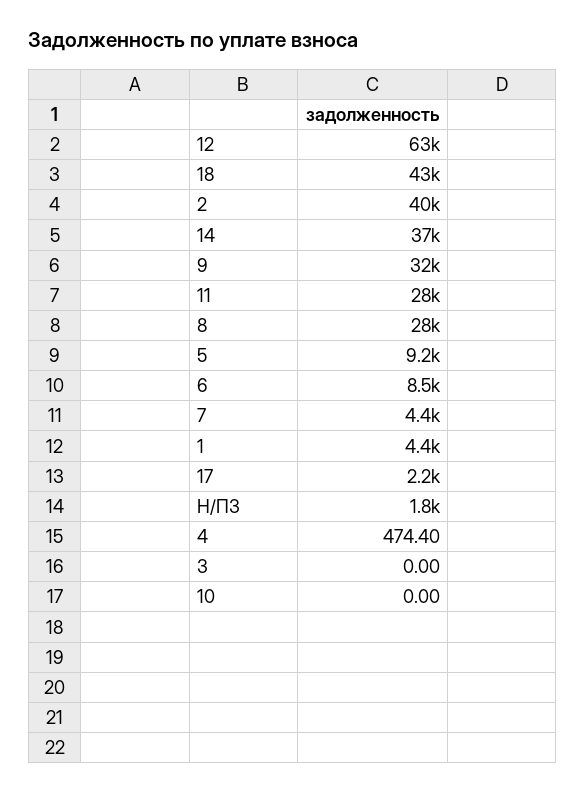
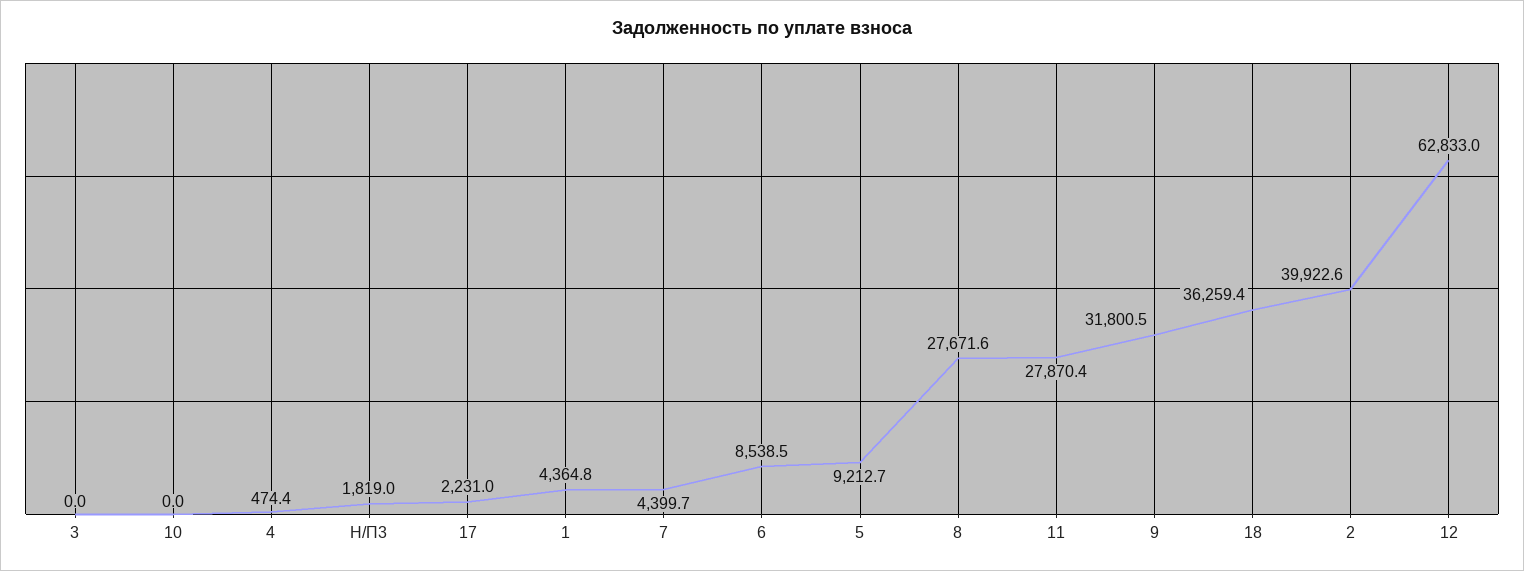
18: 43000 -> 36259.4
14: 37000 -> none

